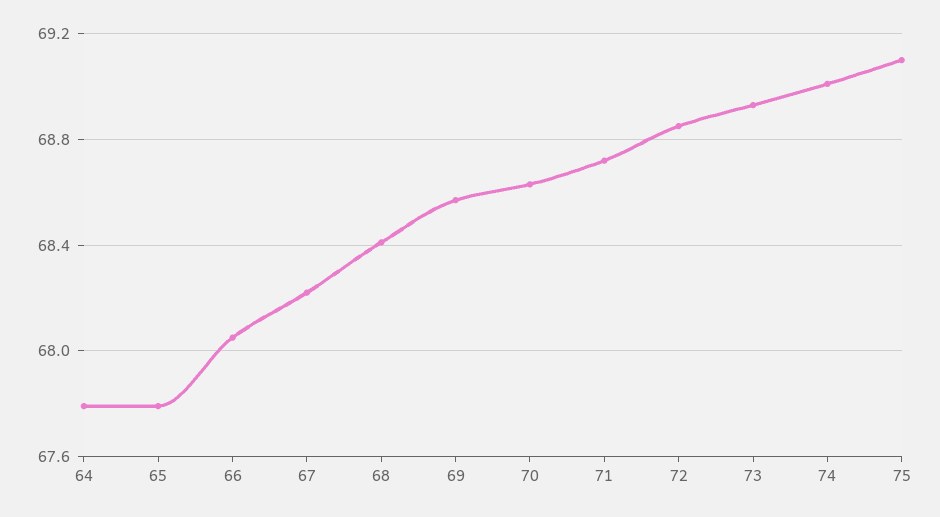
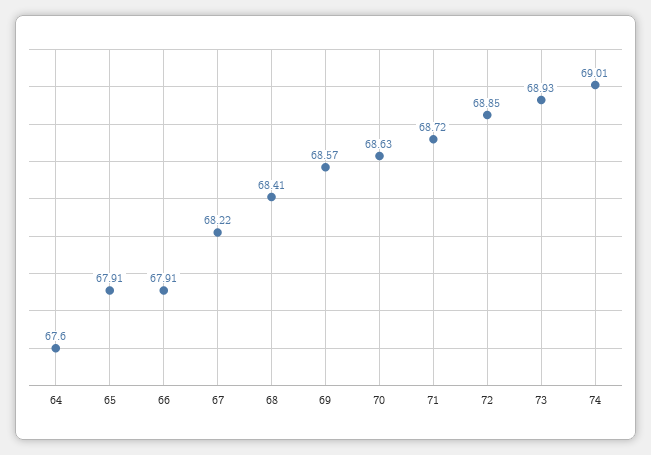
64: 67.8 -> 67.6
65: 67.8 -> 67.91
66: 68.05 -> 67.91
75: 69.1 -> none

